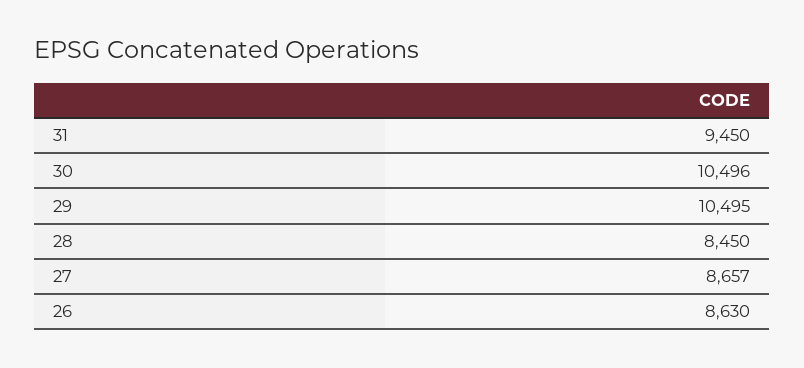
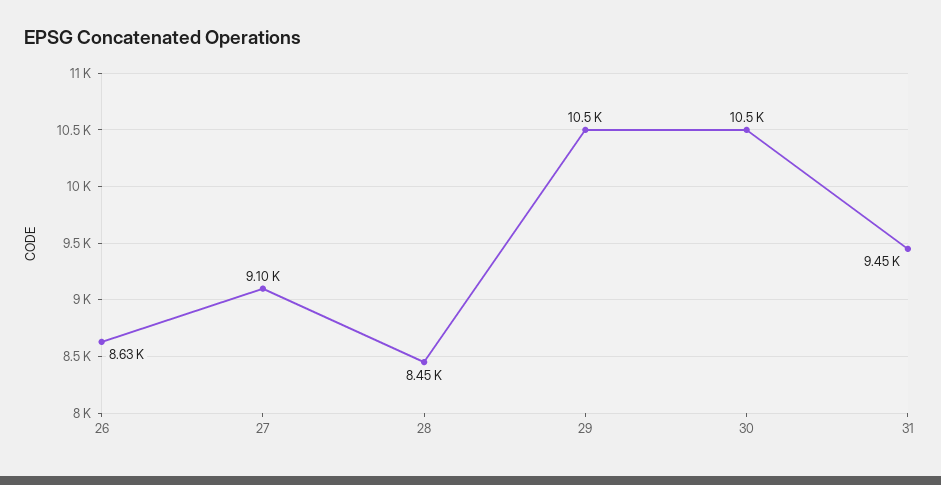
27: 8657 -> 9100

